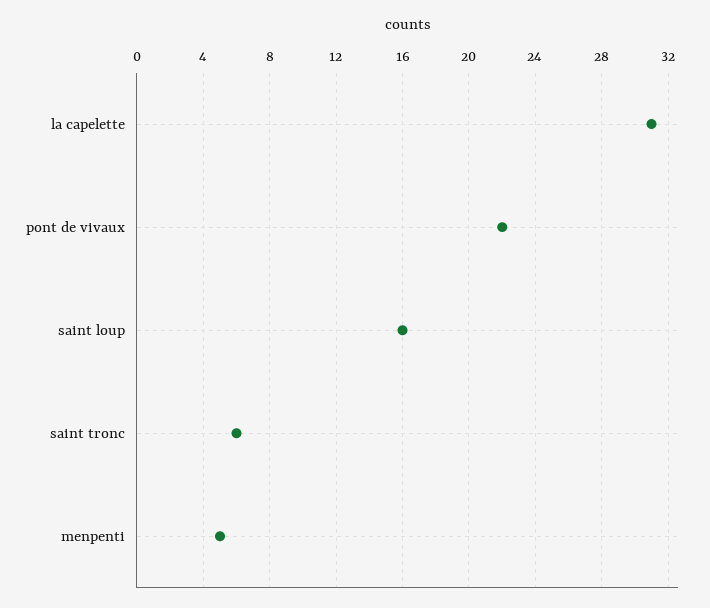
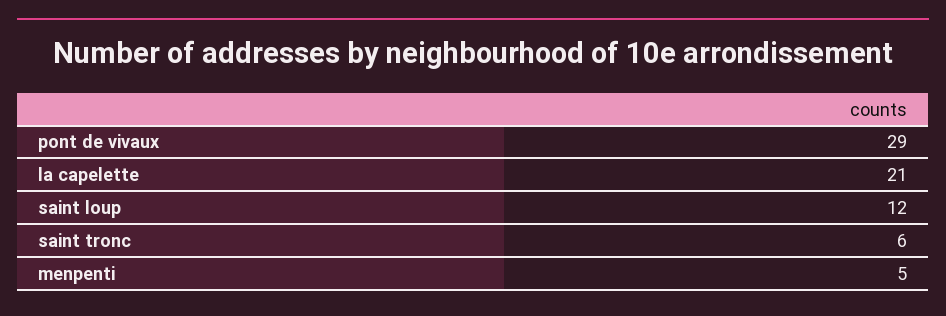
la capelette: 31 -> 21
pont de vivaux: 22 -> 29
saint loup: 16 -> 12

